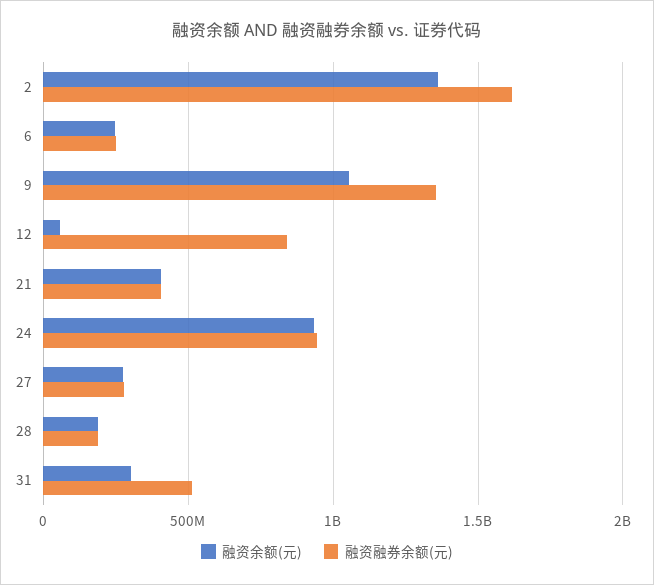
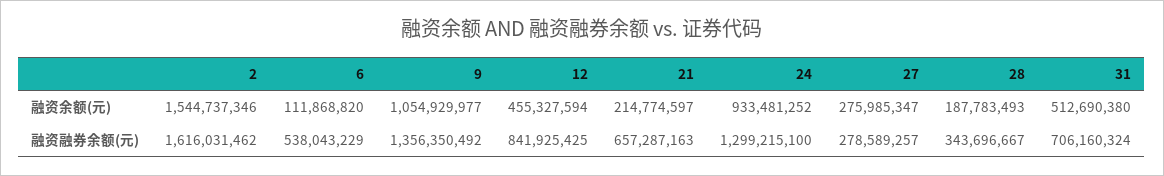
融资余额(元), 2: 1350000000 -> 1544737346
融资余额(元), 6: 250000000 -> 111868820
融资融券余额(元), 6: 250000000 -> 538043229
融资余额(元), 12: 50000000 -> 455327594
融资余额(元), 21: 400000000 -> 214774597
融资融券余额(元), 21: 400000000 -> 657287163
融资融券余额(元), 24: 950000000 -> 1299215100
融资融券余额(元), 28: 200000000 -> 343696667
融资余额(元), 31: 300000000 -> 512690380
融资融券余额(元), 31: 500000000 -> 706160324

